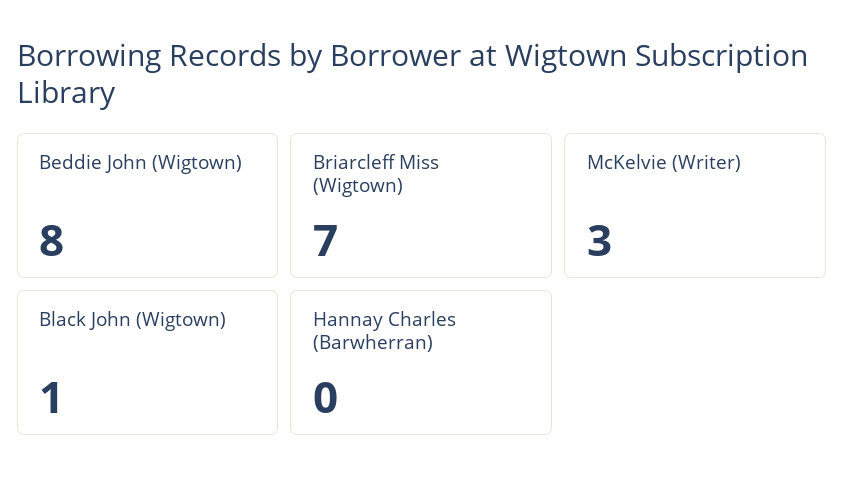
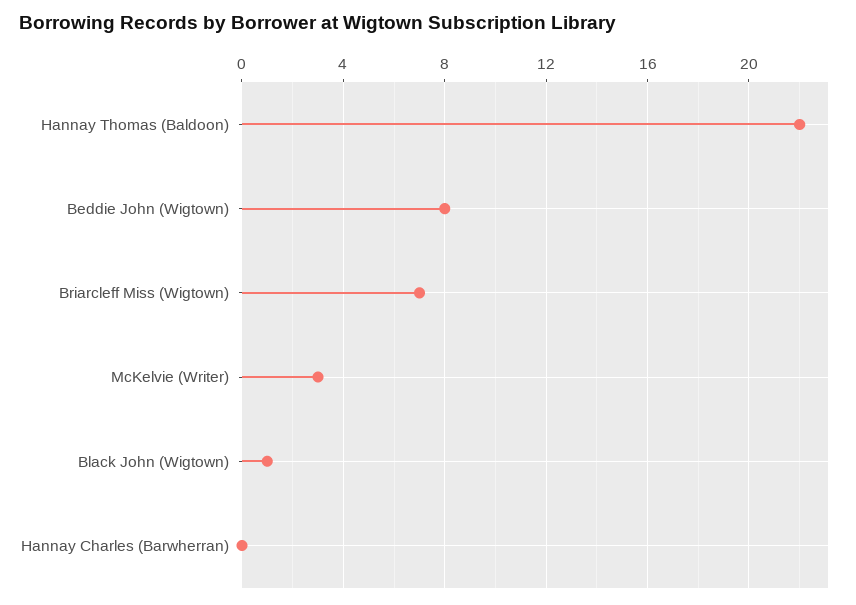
Hannay Thomas (Baldoon): none -> 22

